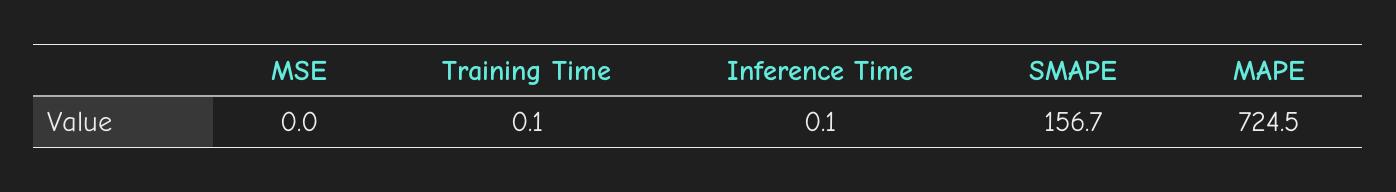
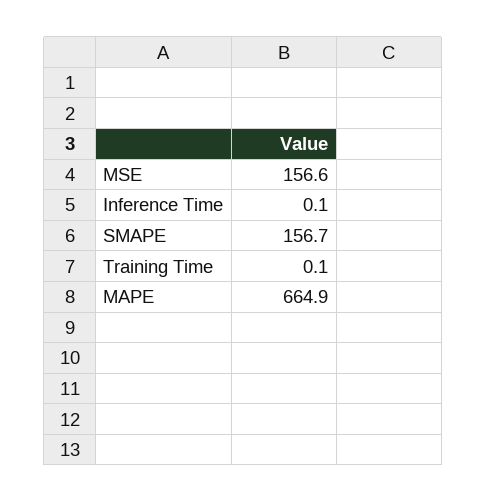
MSE: 0 -> 156.6
MAPE: 724.5 -> 664.9

